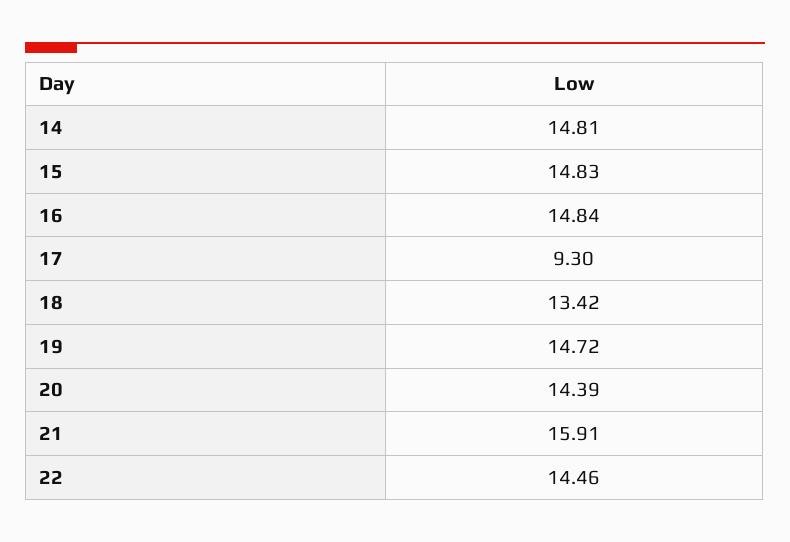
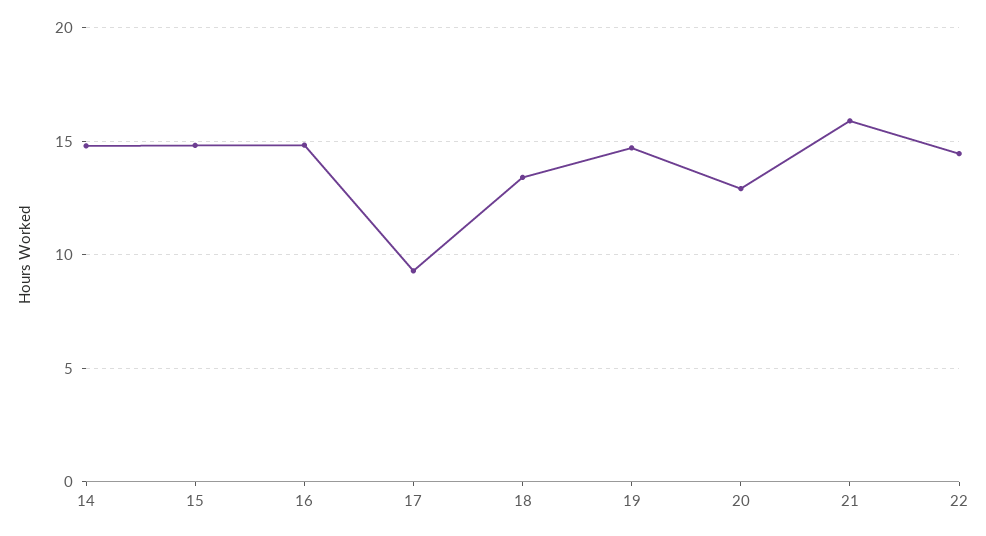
20: 14.39 -> 13

